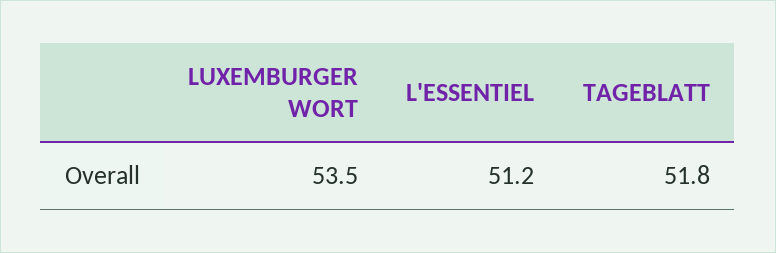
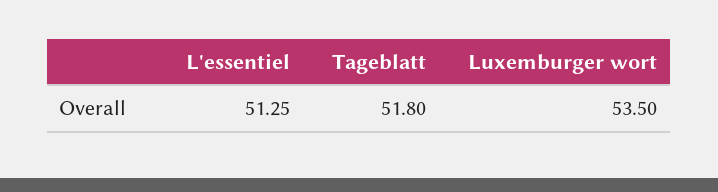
L'ESSENTIEL: 51.2 -> 51.25

